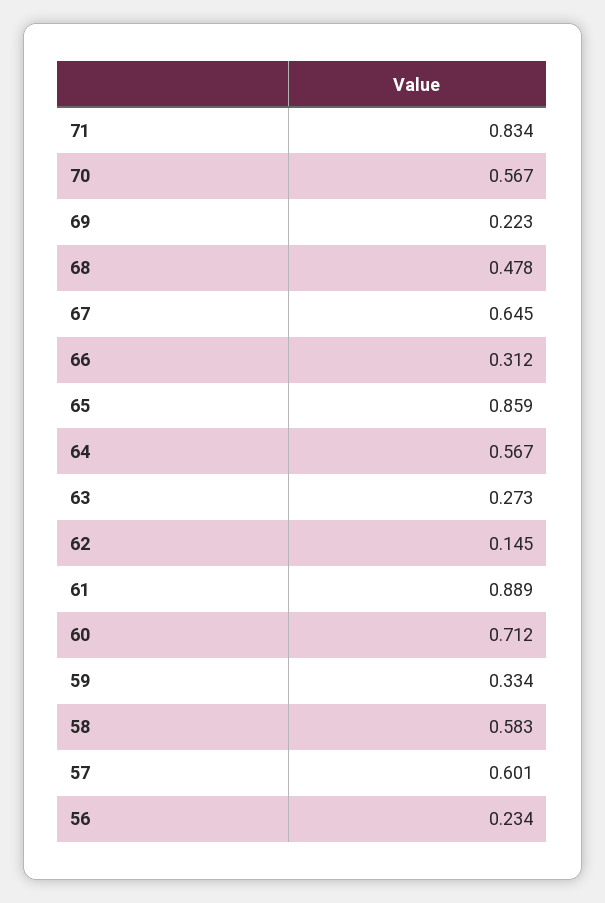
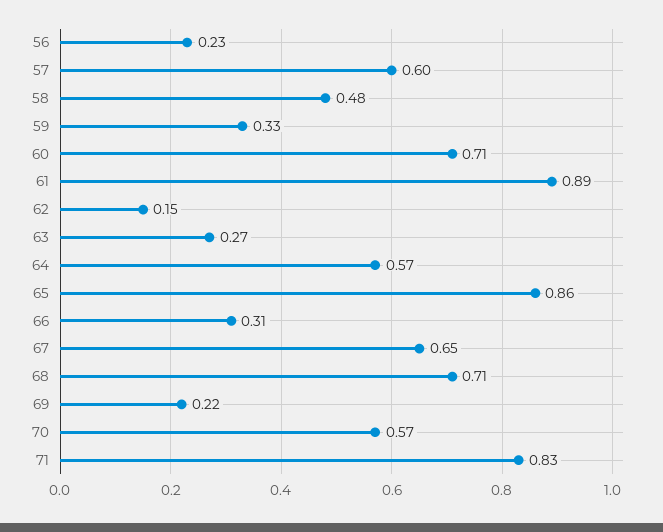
68: 0.478 -> 0.71
58: 0.583 -> 0.48

